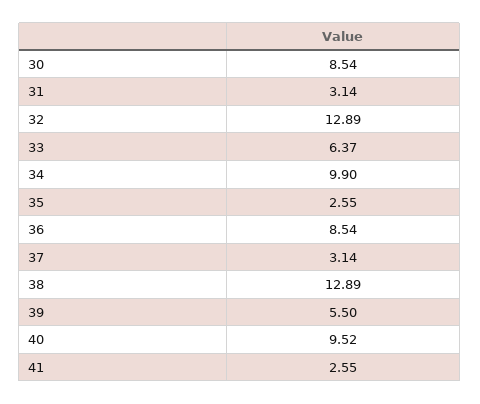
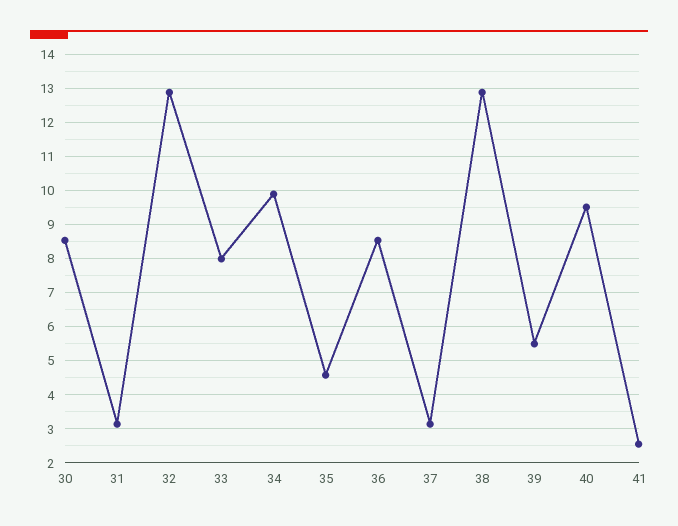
33: 6.37 -> 8
35: 2.55 -> 4.6

